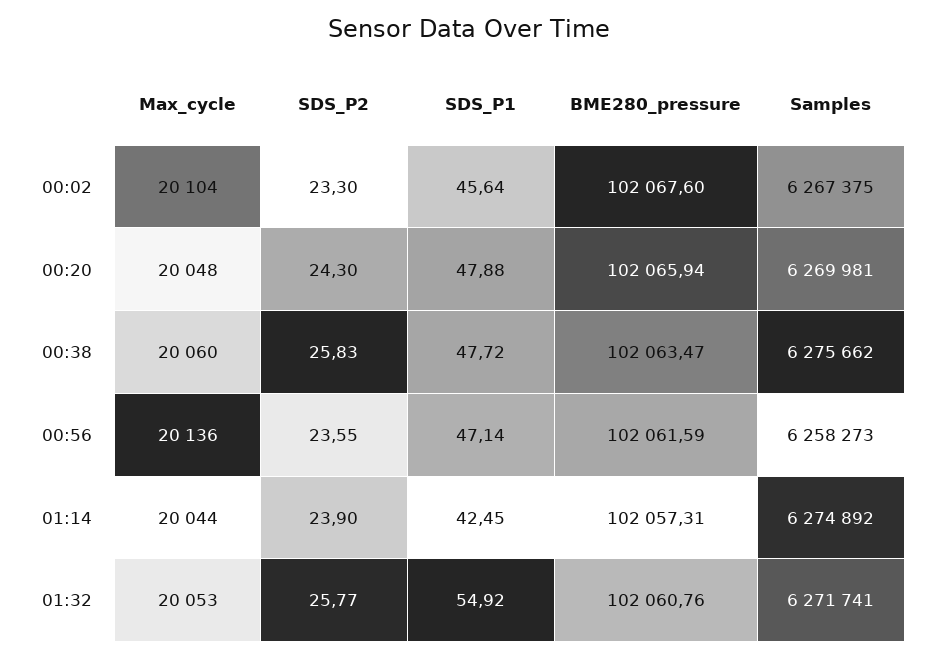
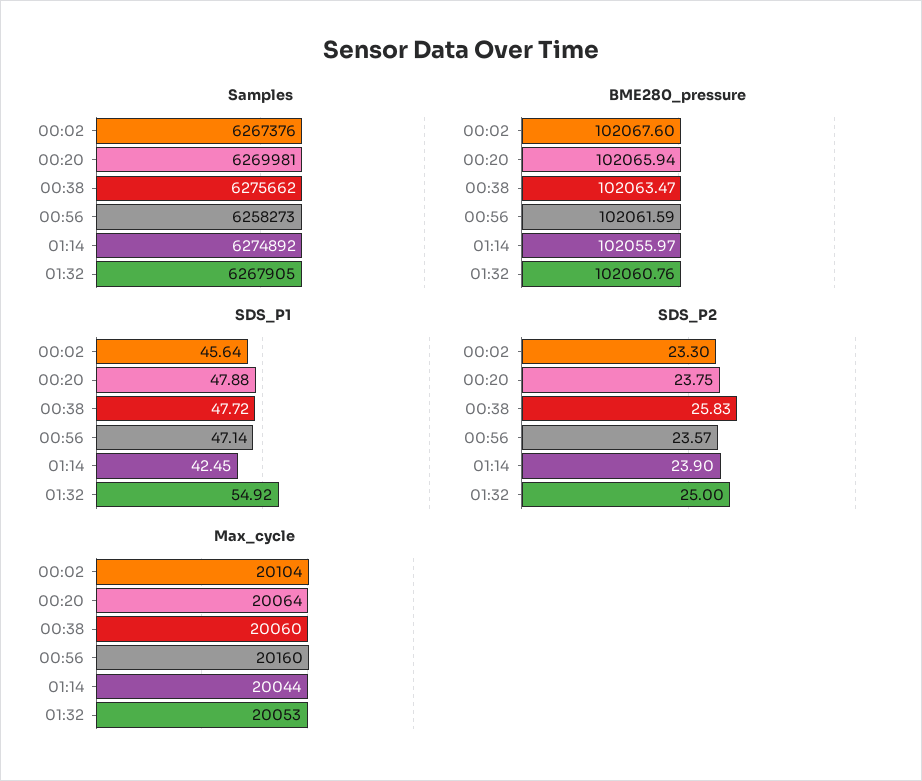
Samples, 00:02: 6267375 -> 6267376
Max_cycle, 00:20: 20048 -> 20064
SDS_P2, 00:20: 24.3 -> 23.75
Max_cycle, 00:56: 20136 -> 20160
SDS_P2, 00:56: 23.55 -> 23.57
BME280_pressure, 01:14: 102057.31 -> 102055.97
SDS_P2, 01:32: 25.77 -> 25
Samples, 01:32: 6271741 -> 6267905

